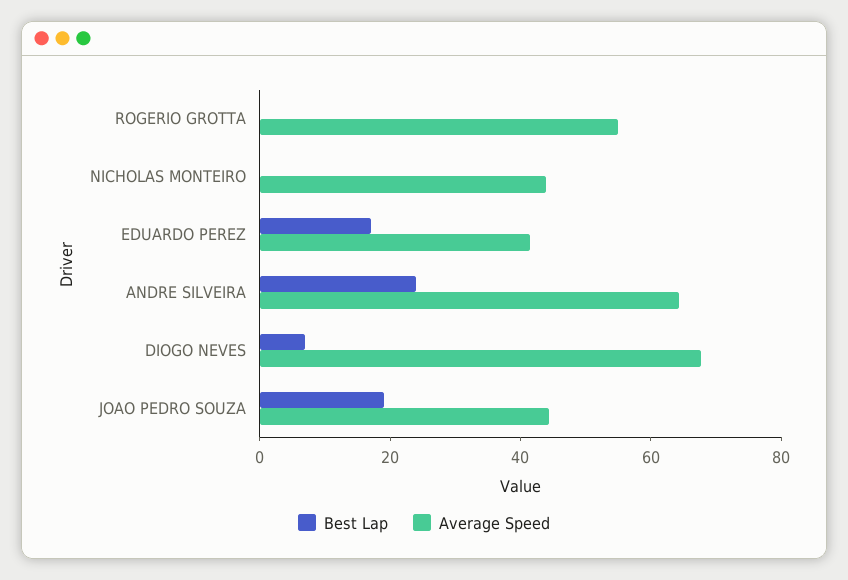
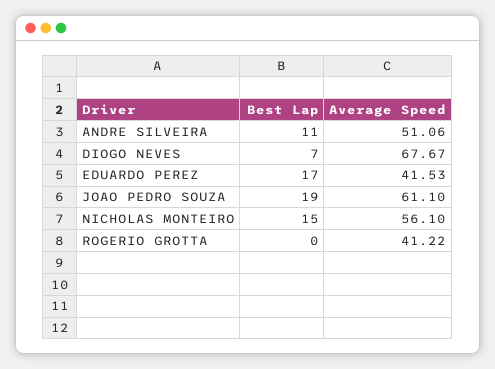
Average Speed, ROGERIO GROTTA: 55 -> 41.22
Best Lap, NICHOLAS MONTEIRO: 0 -> 15
Average Speed, NICHOLAS MONTEIRO: 45 -> 56.1
Best Lap, ANDRE SILVEIRA: 25 -> 11
Average Speed, ANDRE SILVEIRA: 65 -> 51.06
Average Speed, JOAO PEDRO SOUZA: 45 -> 61.1

